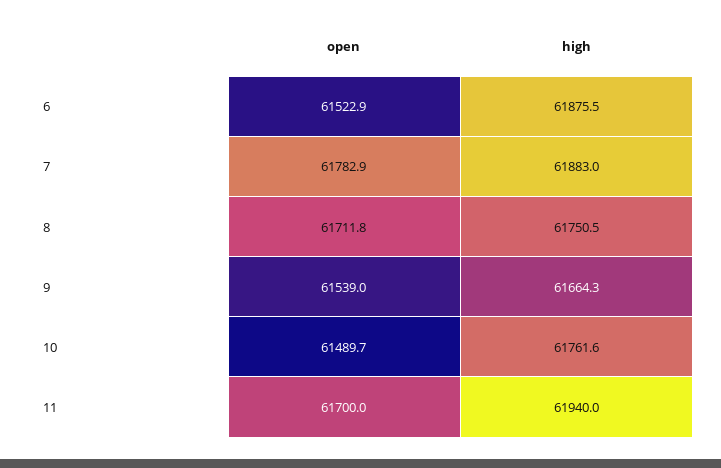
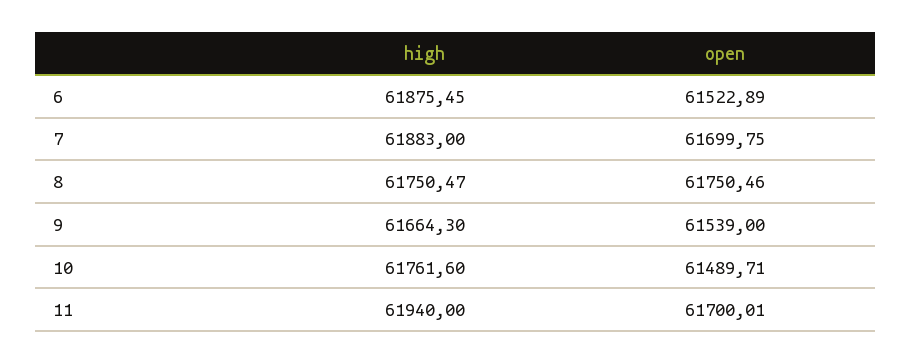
open, 7: 61782.9 -> 61699.75
open, 8: 61711.8 -> 61750.46

